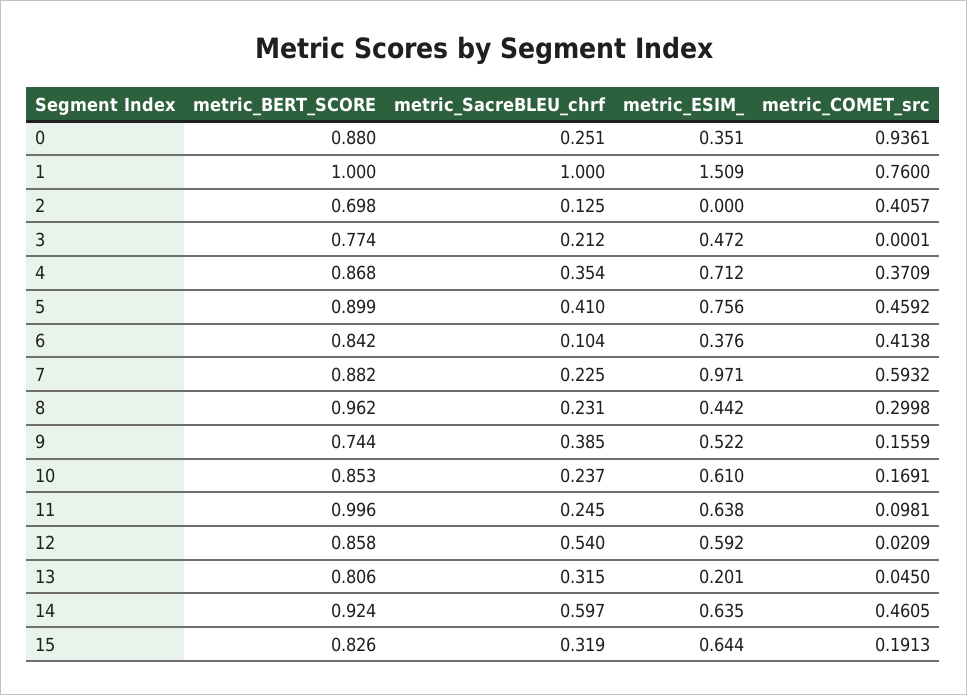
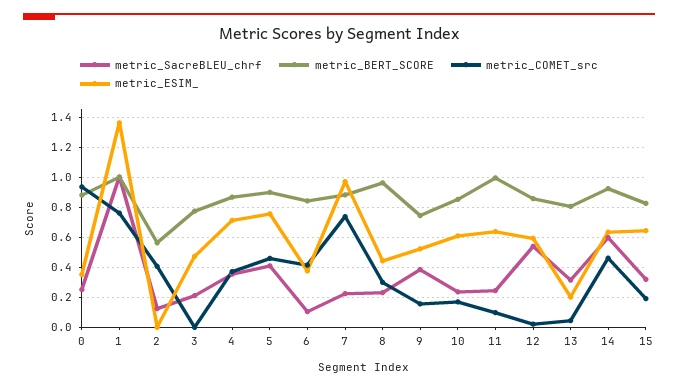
metric_ESIM_, 1: 1.509 -> 1.35
metric_BERT_SCORE, 2: 0.698 -> 0.55
metric_COMET_src, 7: 0.5932 -> 0.75

